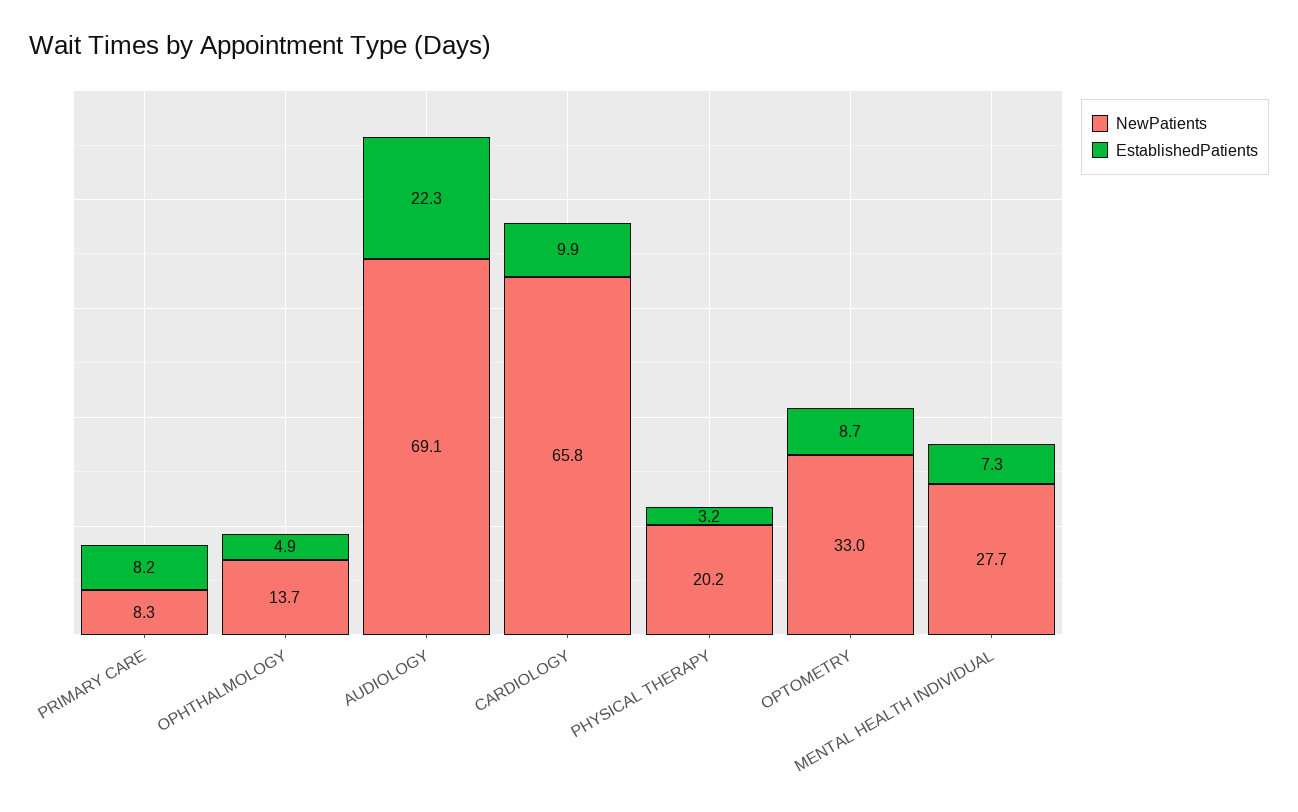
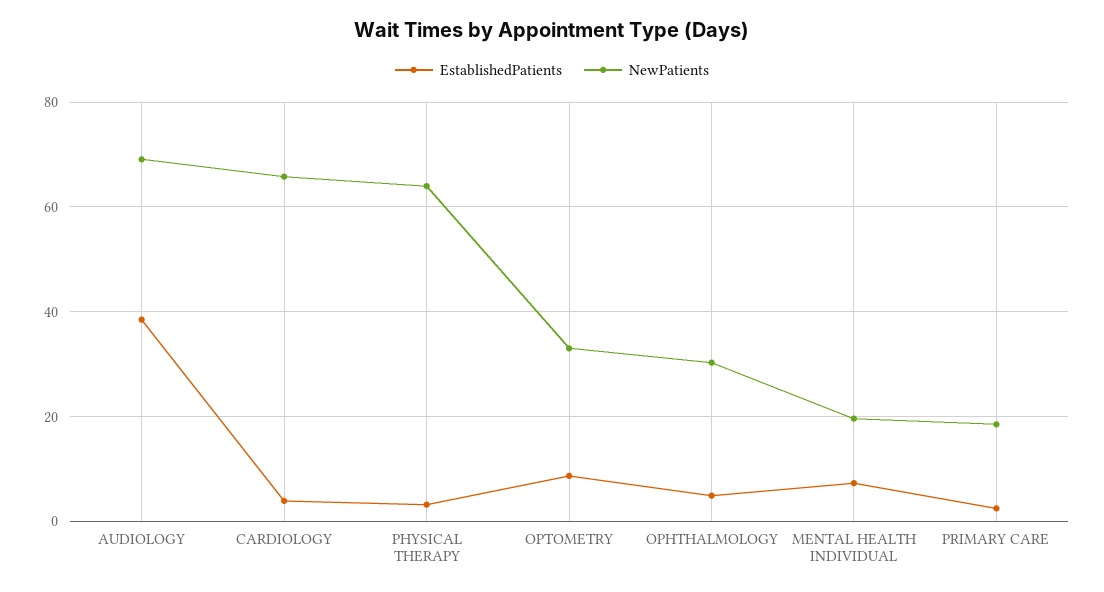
NewPatients, PRIMARY CARE: 8.3 -> 18
EstablishedPatients, PRIMARY CARE: 8.2 -> 2
NewPatients, OPHTHALMOLOGY: 13.7 -> 30
EstablishedPatients, AUDIOLOGY: 22.3 -> 38
EstablishedPatients, CARDIOLOGY: 9.9 -> 4
NewPatients, PHYSICAL THERAPY: 20.2 -> 64
NewPatients, MENTAL HEALTH INDIVIDUAL: 27.7 -> 20

